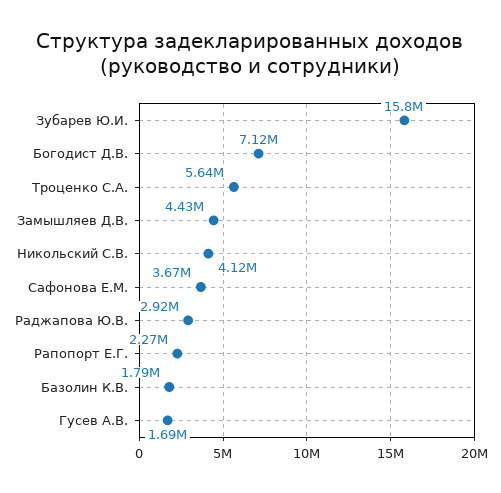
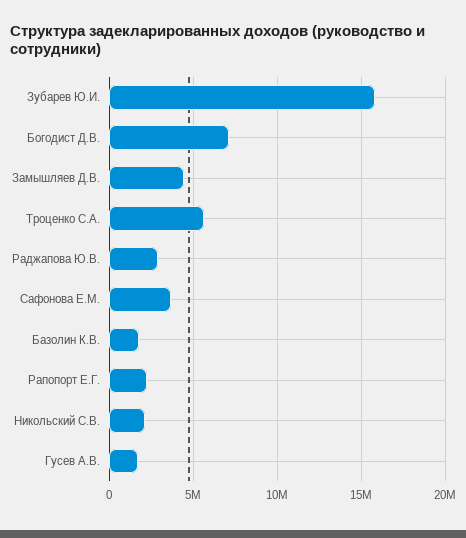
Никольский С.В.: 4120000 -> 2000000

